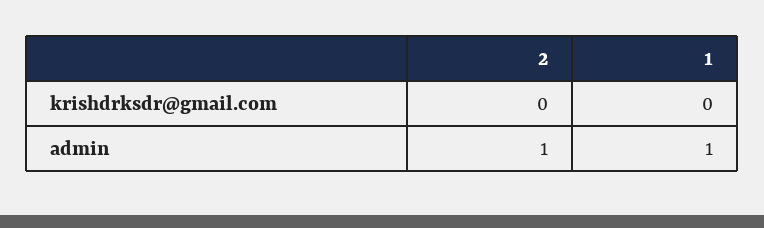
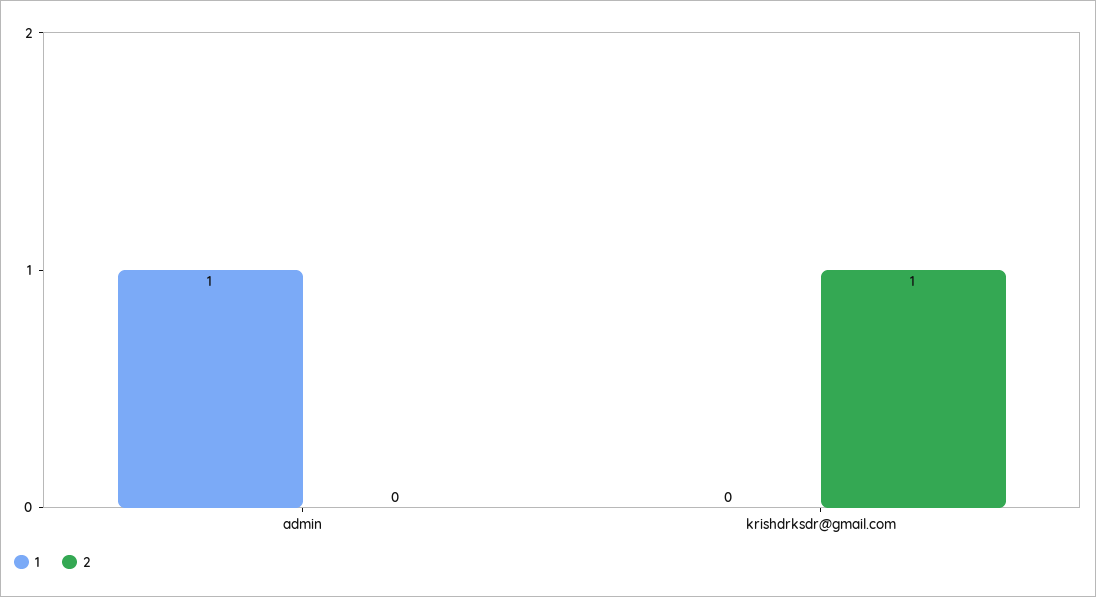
2, krishdrksdr@gmail.com: 0 -> 1
2, admin: 1 -> 0

